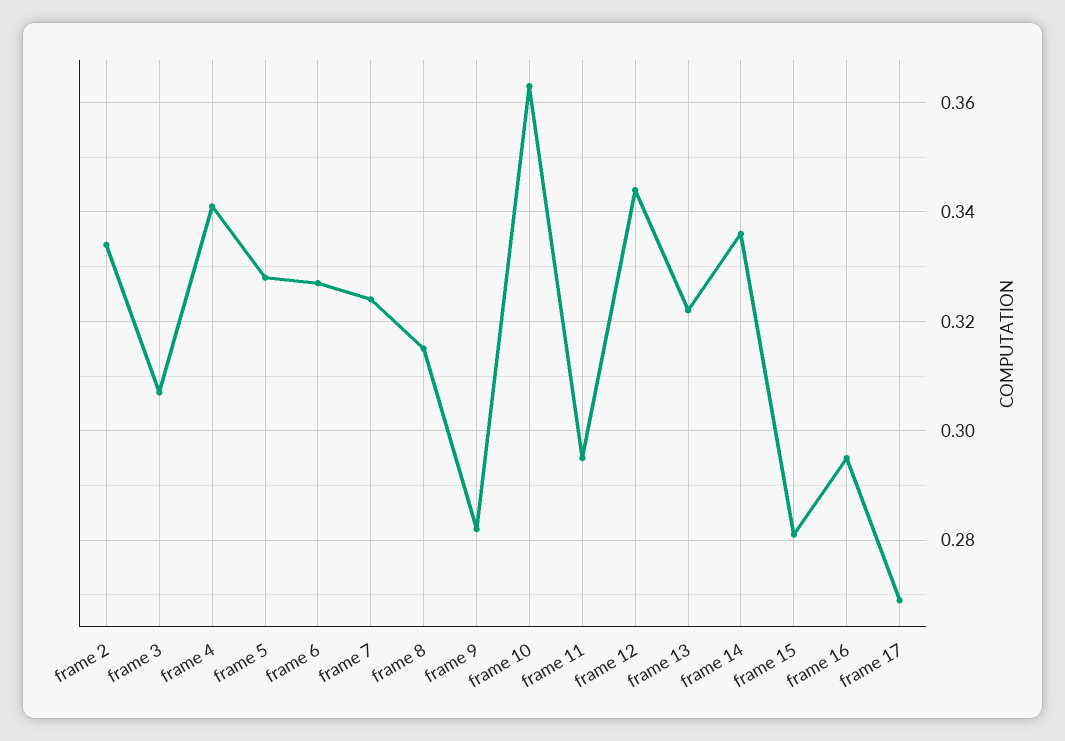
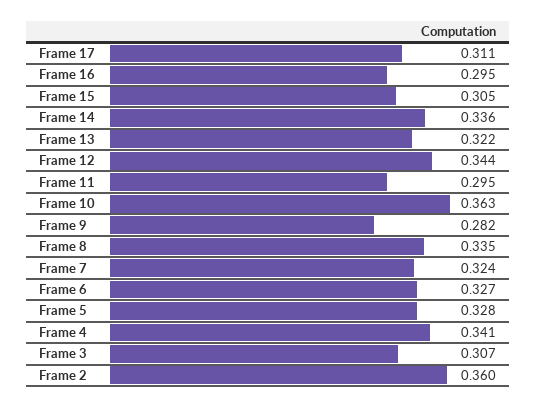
frame 2: 0.335 -> 0.36
frame 8: 0.315 -> 0.335
frame 15: 0.28 -> 0.305
frame 17: 0.27 -> 0.311

